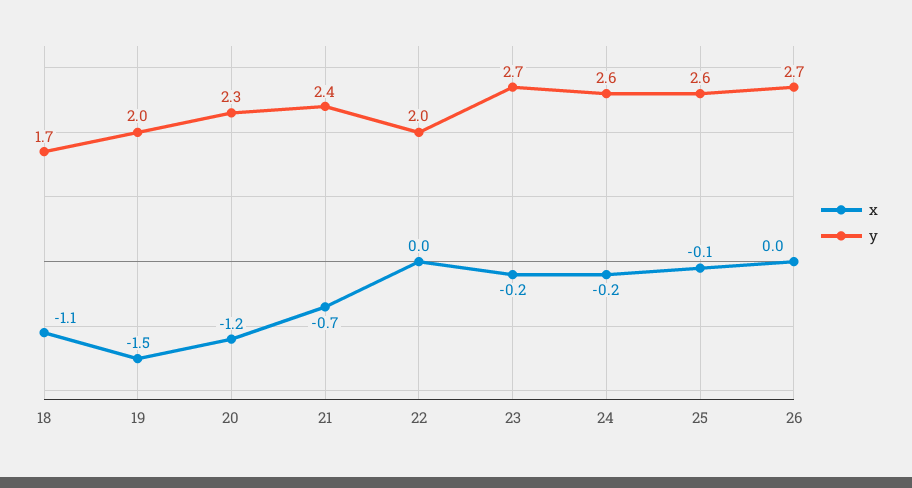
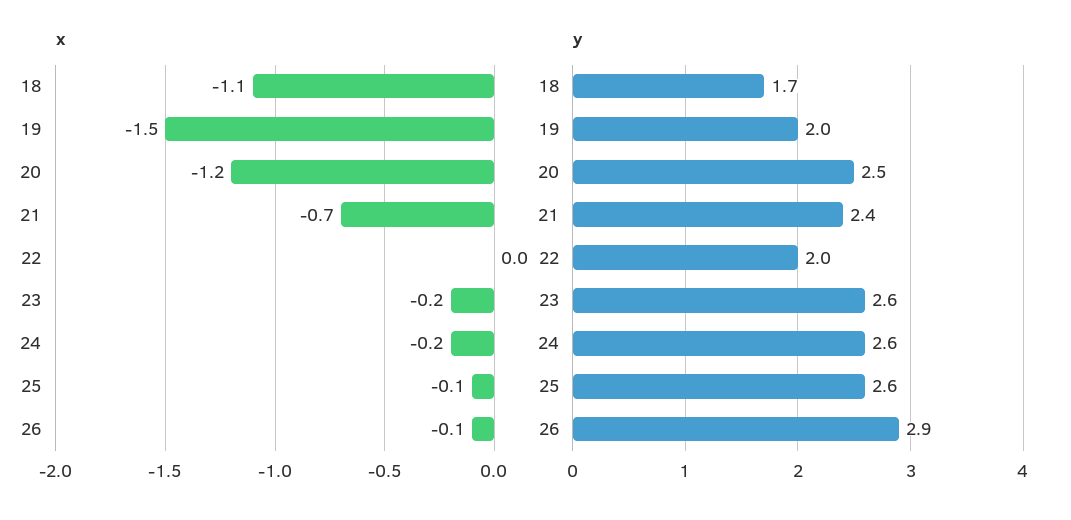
y, 20: 2.3 -> 2.5
y, 23: 2.7 -> 2.6
x, 26: 0 -> -0.1
y, 26: 2.7 -> 2.9

